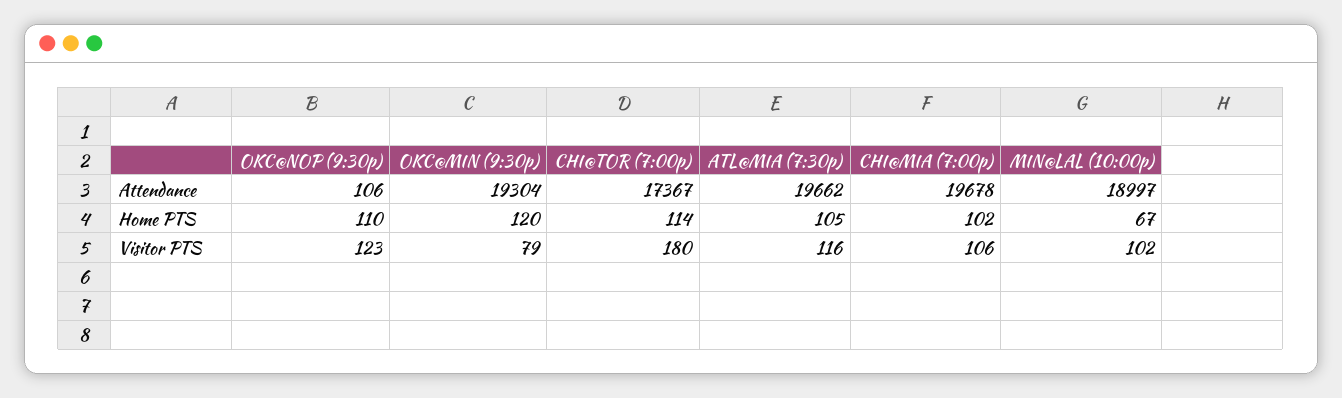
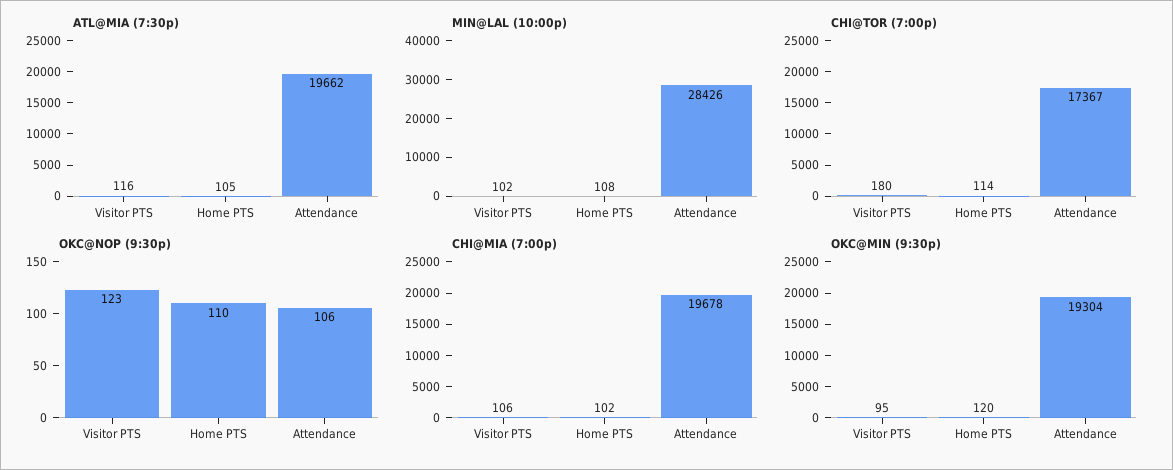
MIN@LAL (10:00p), Attendance: 18997 -> 28426
MIN@LAL (10:00p), Home PTS: 67 -> 108
OKC@MIN (9:30p), Visitor PTS: 79 -> 95

